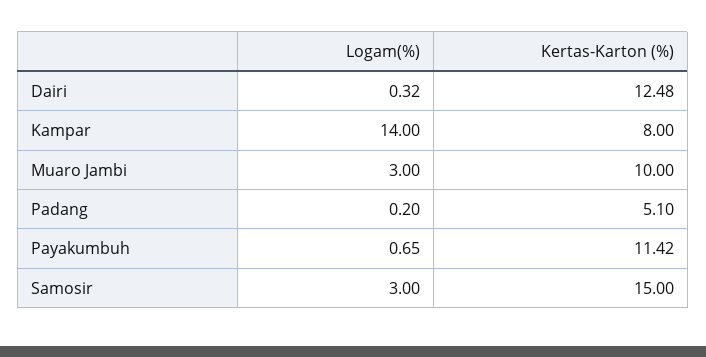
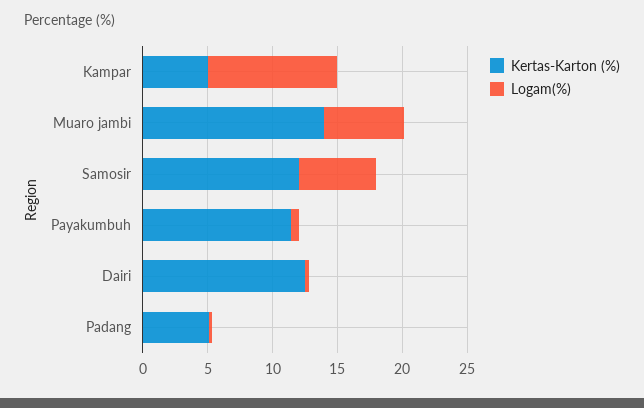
Logam(%), Kampar: 14 -> 10
Kertas-Karton (%), Kampar: 8 -> 5
Logam(%), Muaro Jambi: 3 -> 6
Kertas-Karton (%), Muaro Jambi: 10 -> 14
Logam(%), Samosir: 3 -> 6
Kertas-Karton (%), Samosir: 15 -> 12

